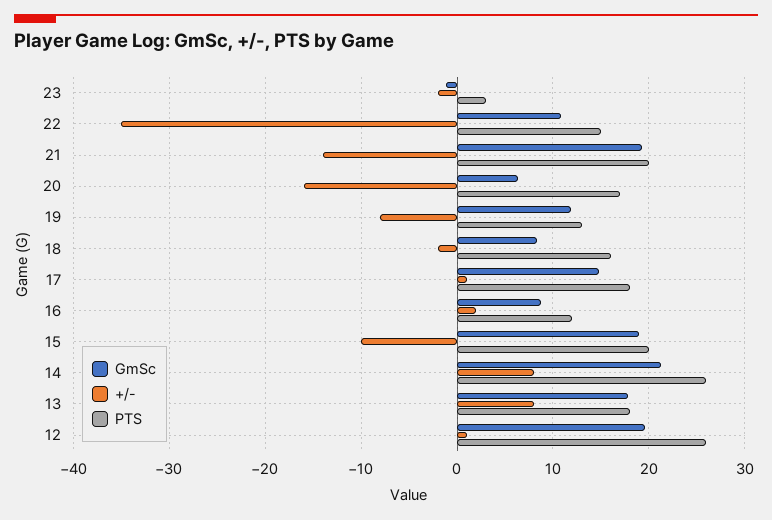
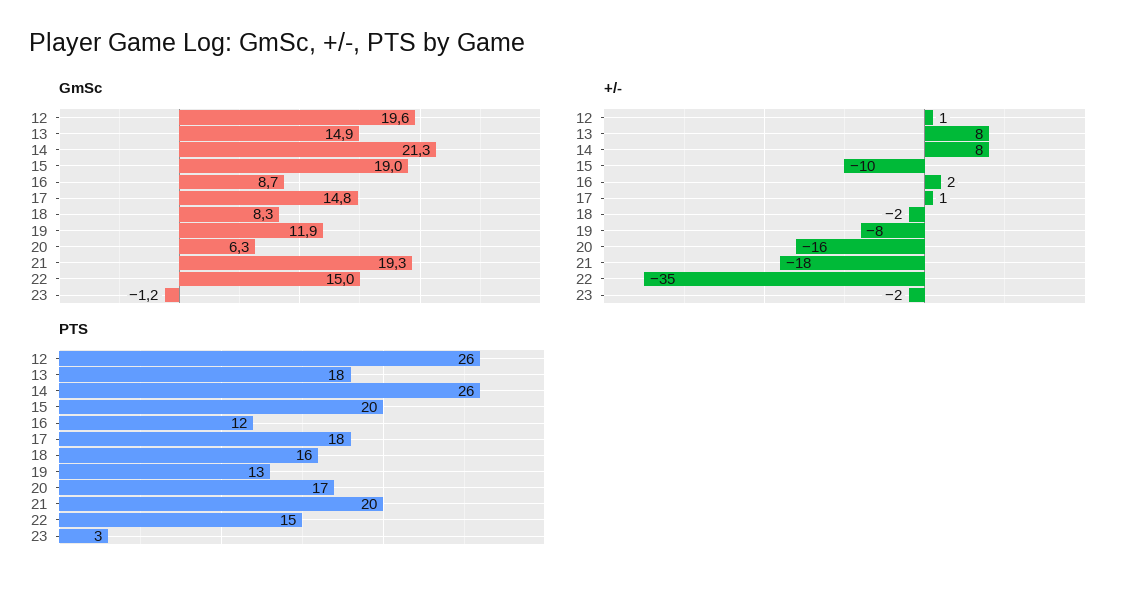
GmSc, 22: 11 -> 15
+/-, 21: -14 -> -18
GmSc, 13: 18 -> 14.9

